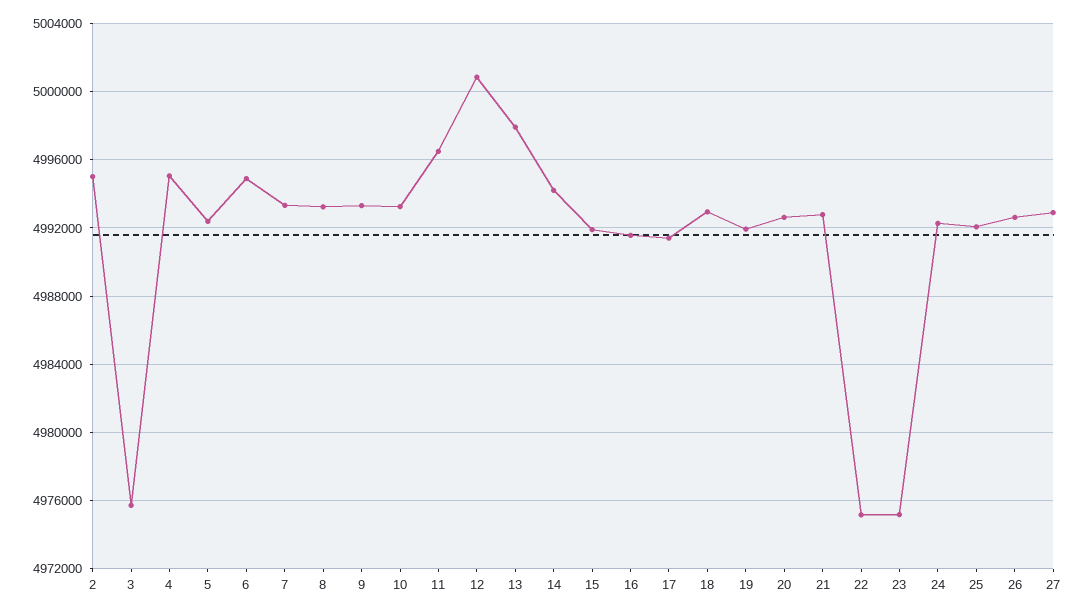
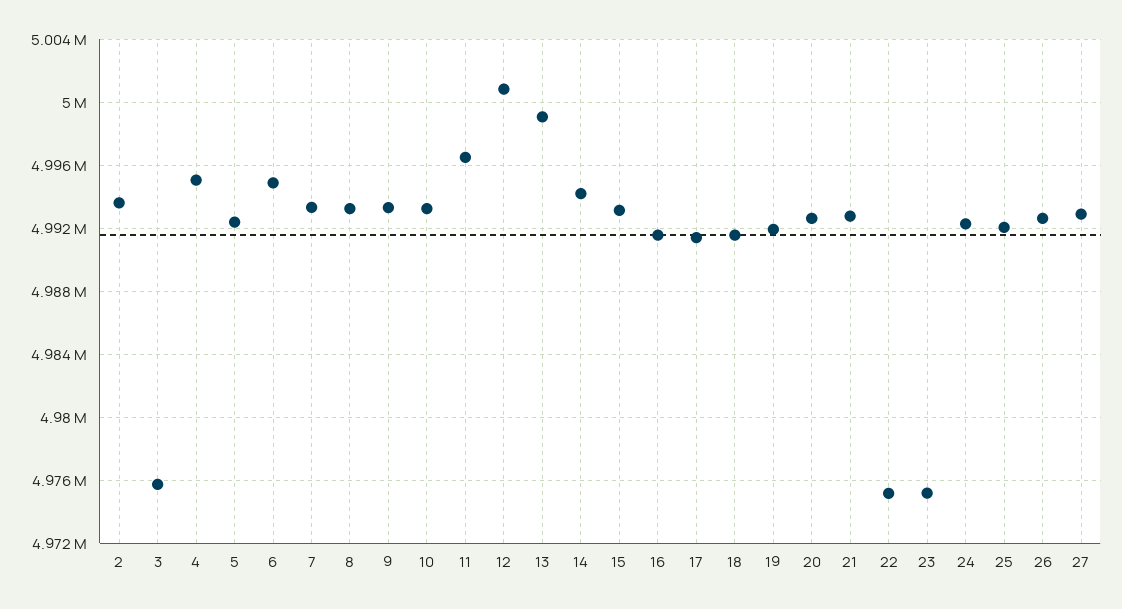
2: 4995000 -> 4993500
13: 4998000 -> 4999000
15: 4992000 -> 4993000
18: 4993000 -> 4991500

